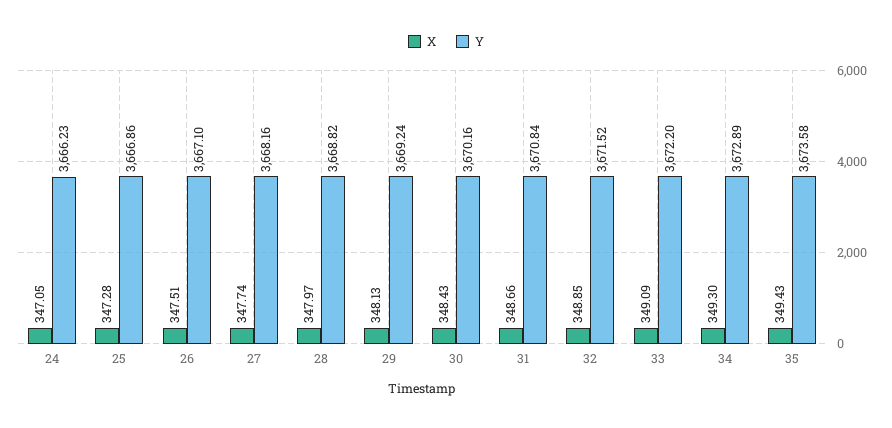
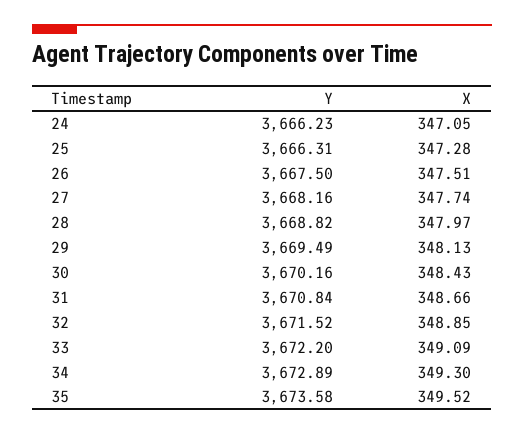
Y, 25: 3666.86 -> 3666.31
Y, 26: 3667.1 -> 3667.5
Y, 29: 3669.24 -> 3669.49
X, 35: 349.43 -> 349.52

